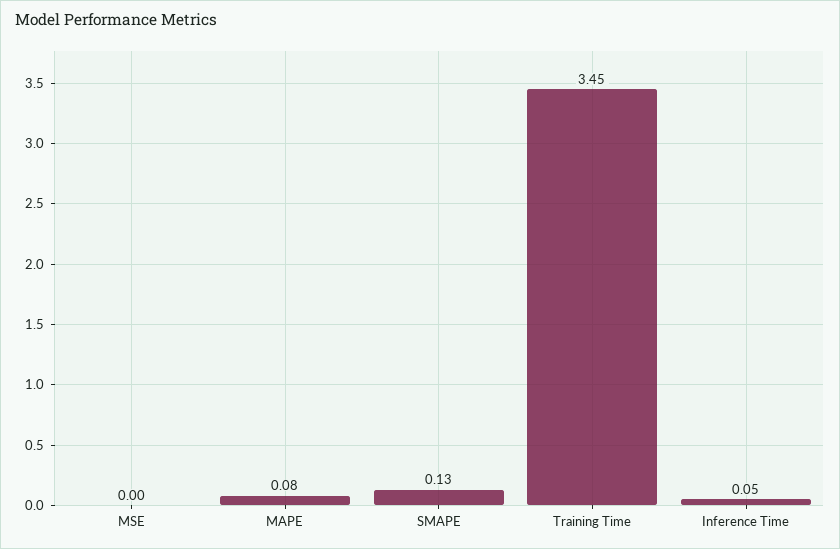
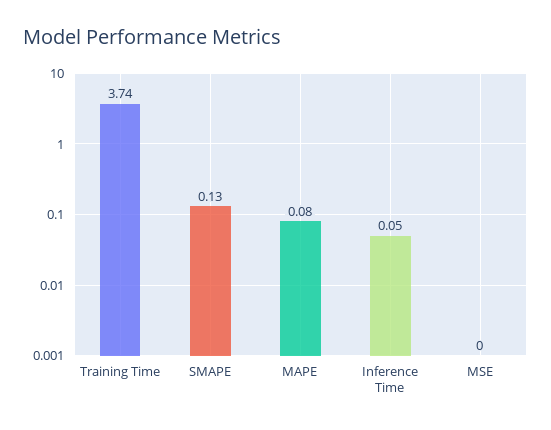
Training Time: 3.45 -> 3.74

